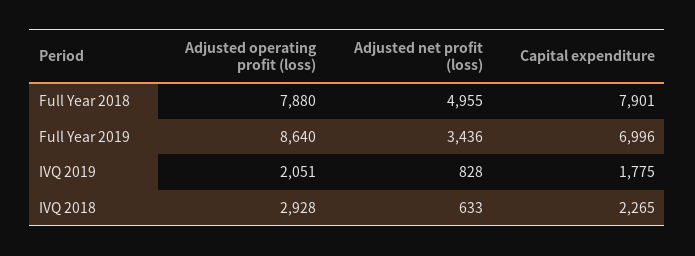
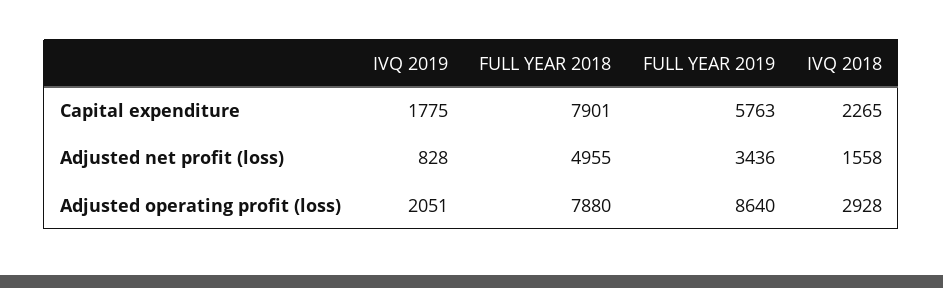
Capital expenditure, Full Year 2019: 6996 -> 5763
Adjusted net profit (loss), IVQ 2018: 633 -> 1558

